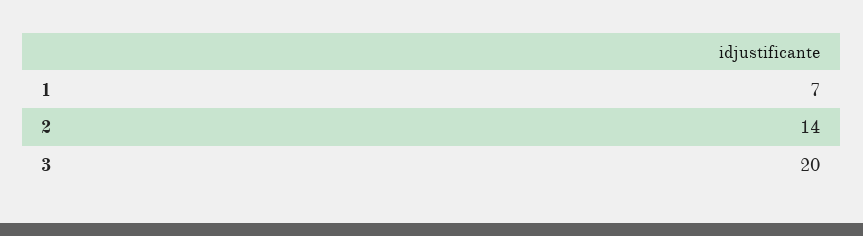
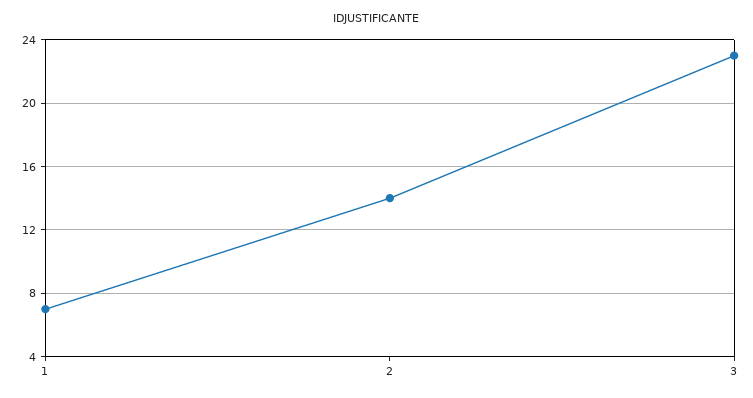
3: 20 -> 23

